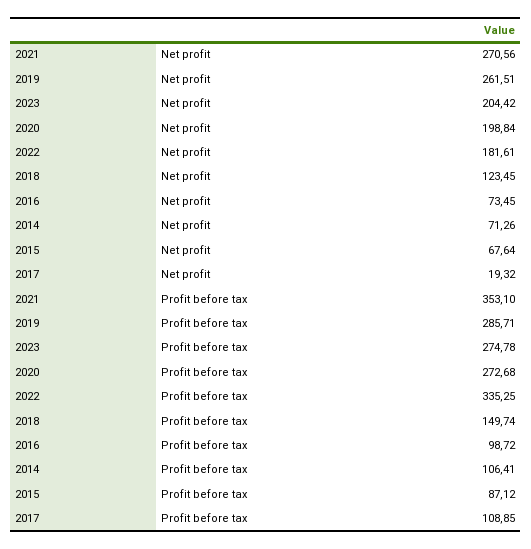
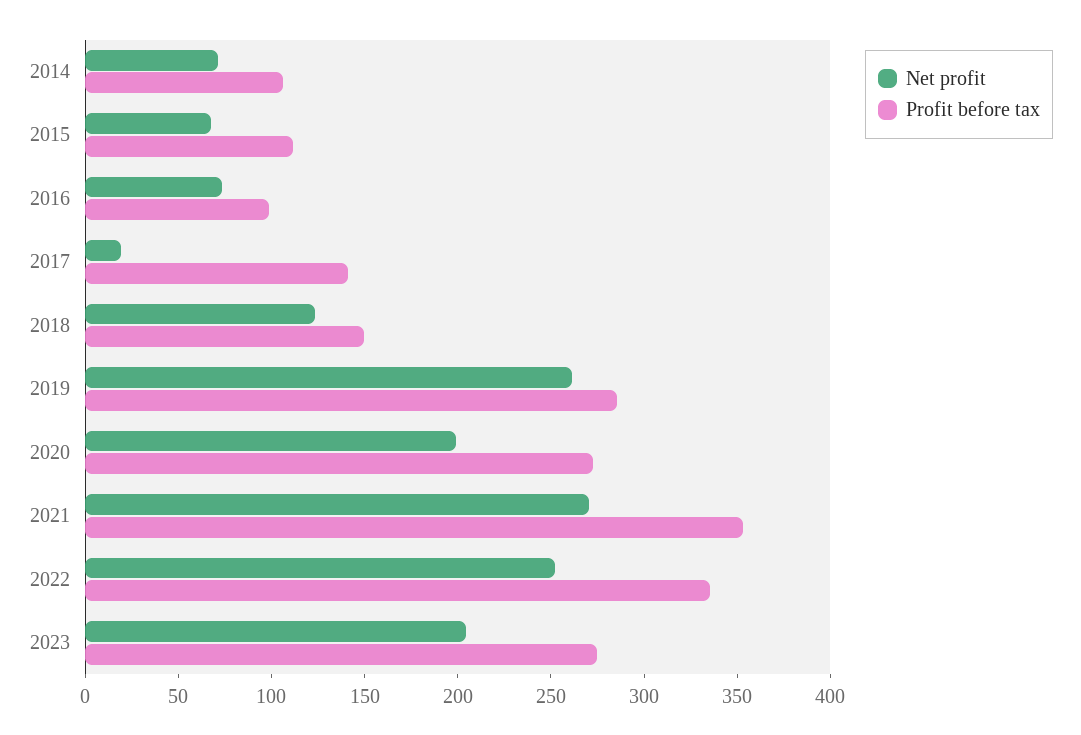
Net profit, 2022: 181.61 -> 250
Profit before tax, 2015: 87.12 -> 110
Profit before tax, 2017: 108.85 -> 140

